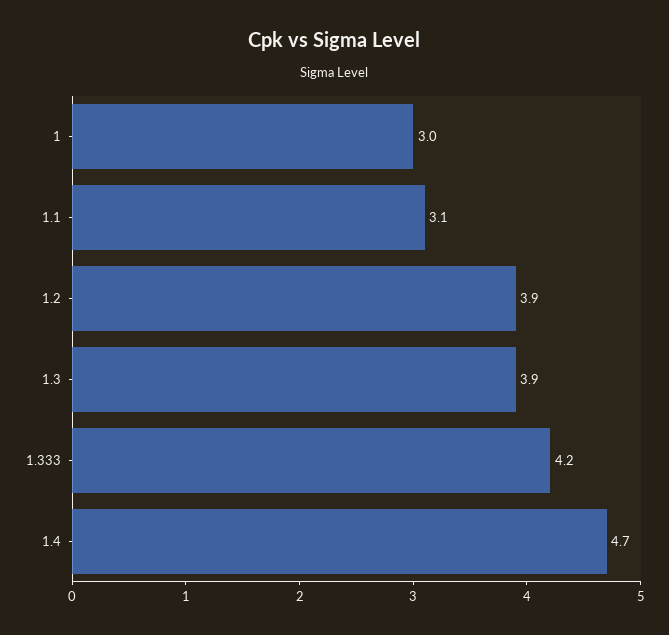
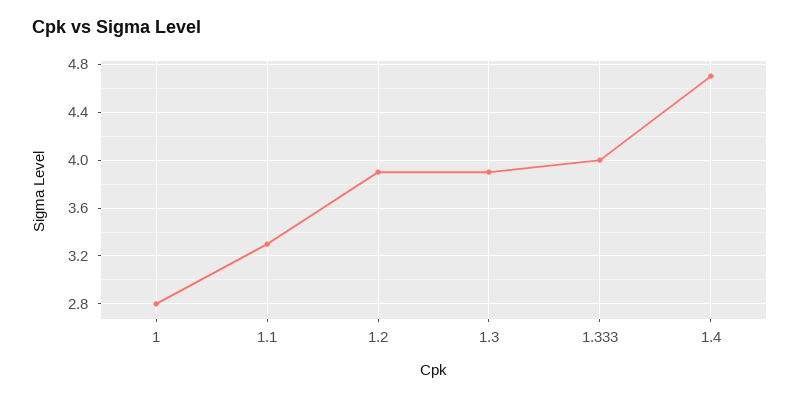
1: 3 -> 2.8
1.1: 3.1 -> 3.3
1.333: 4.2 -> 4

